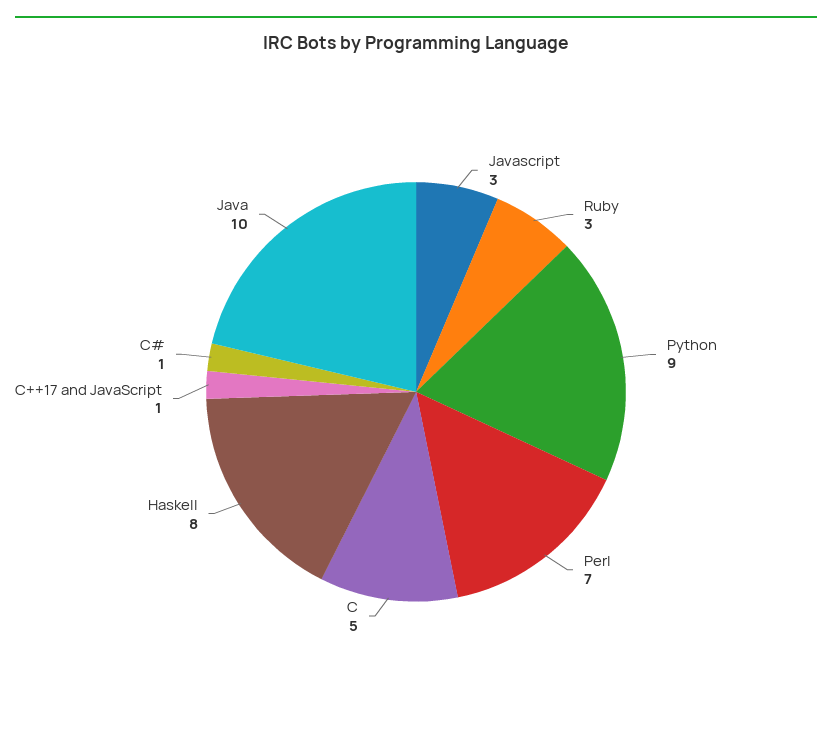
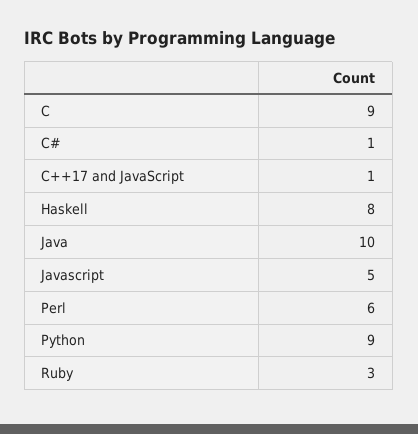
Javascript: 3 -> 5
Perl: 7 -> 6
C: 5 -> 9

